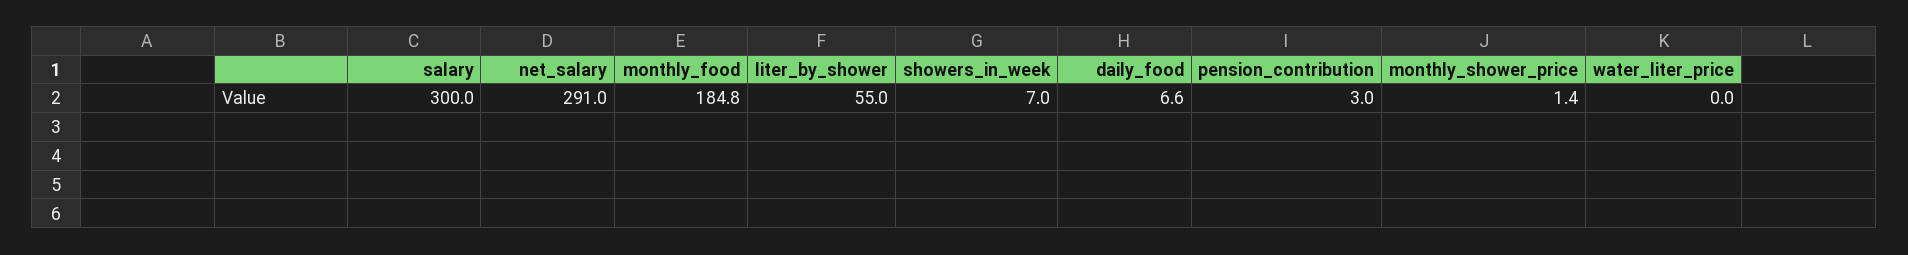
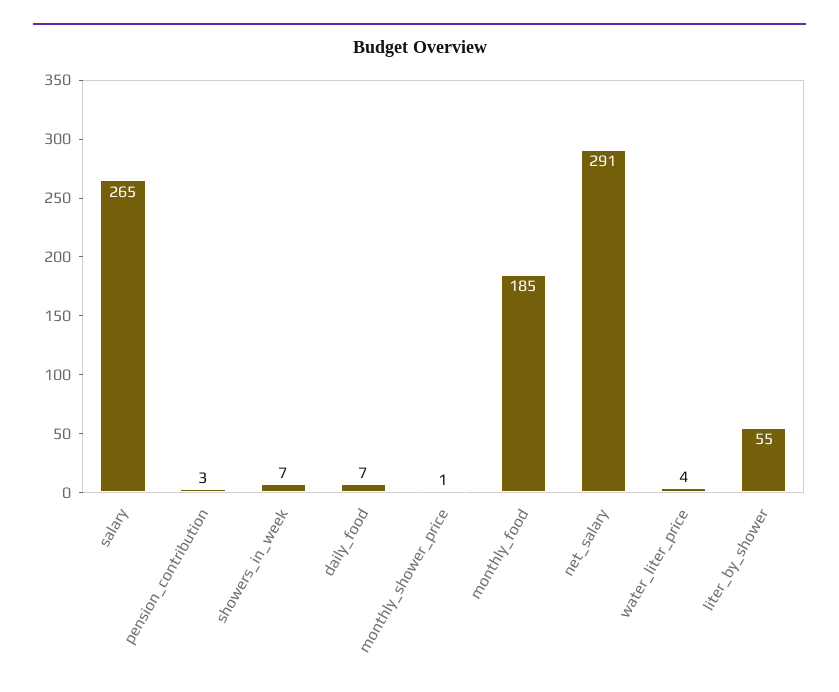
salary: 300 -> 265
water_liter_price: 0 -> 4

